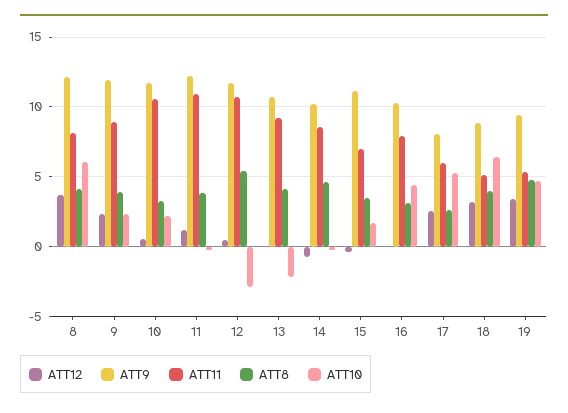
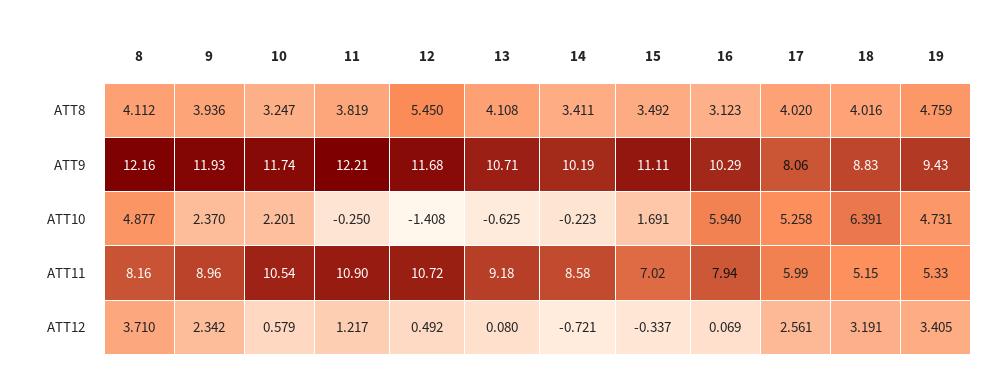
ATT10, 8: 6 -> 4.877
ATT10, 12: -3 -> -1.408
ATT10, 13: -2 -> -0.625
ATT8, 14: 4.5 -> 3.411
ATT10, 16: 4.5 -> 5.94
ATT8, 17: 2.5 -> 4.02

